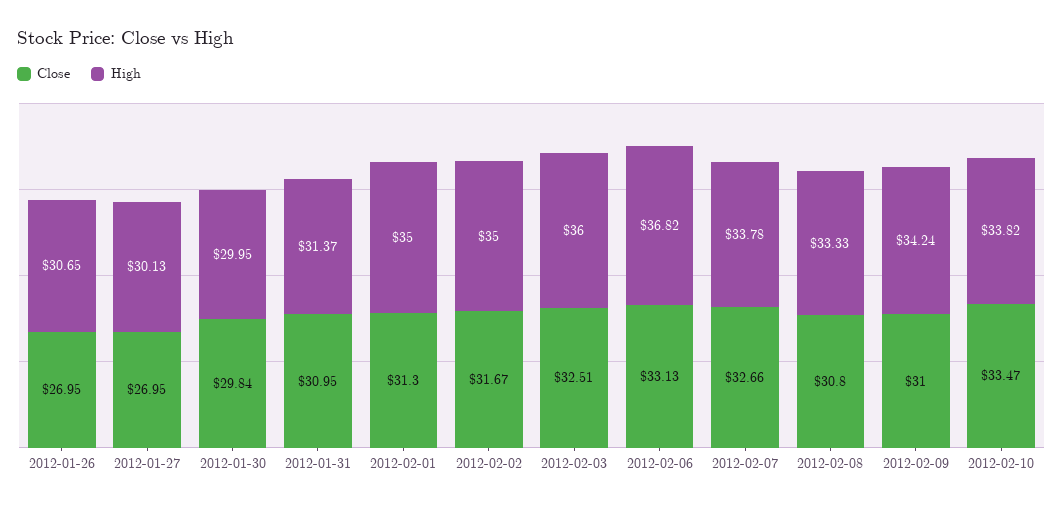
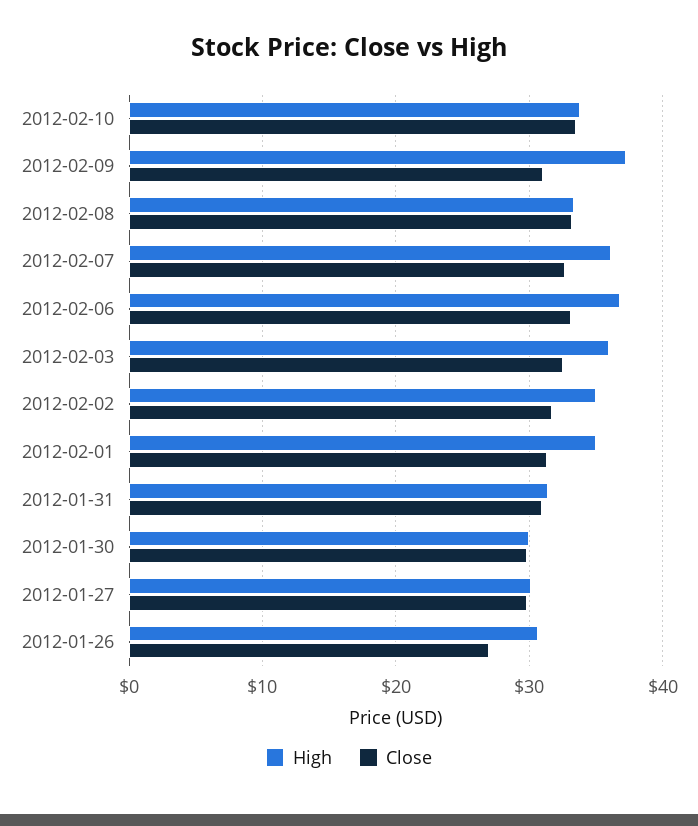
Close, 2012-01-27: 26.95 -> 30
High, 2012-02-07: 33.78 -> 36
Close, 2012-02-08: 30.8 -> 33
High, 2012-02-09: 34.24 -> 37

